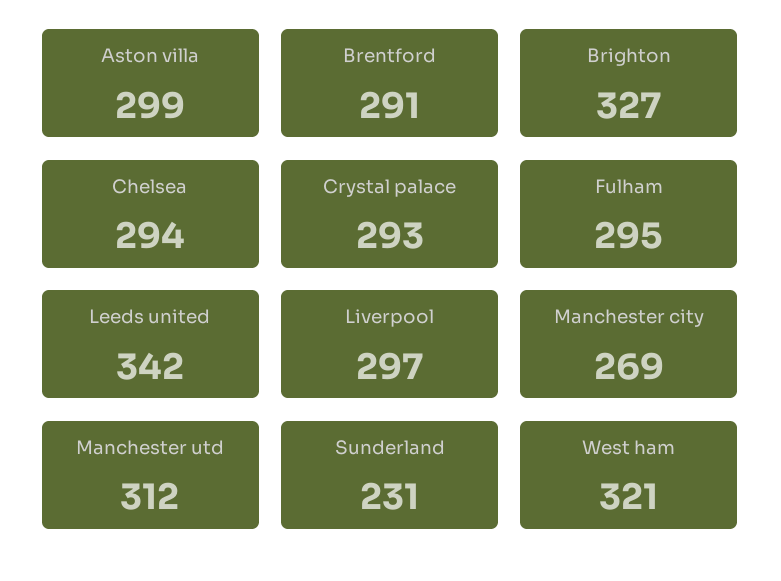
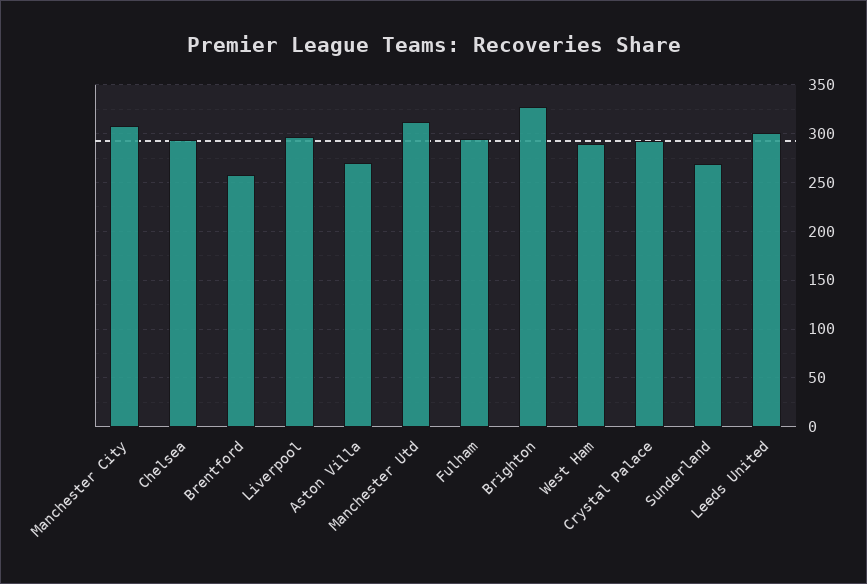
Aston villa: 299 -> 270
Brentford: 291 -> 260
Leeds united: 342 -> 300
Manchester city: 269 -> 310
Sunderland: 231 -> 270
West ham: 321 -> 290

